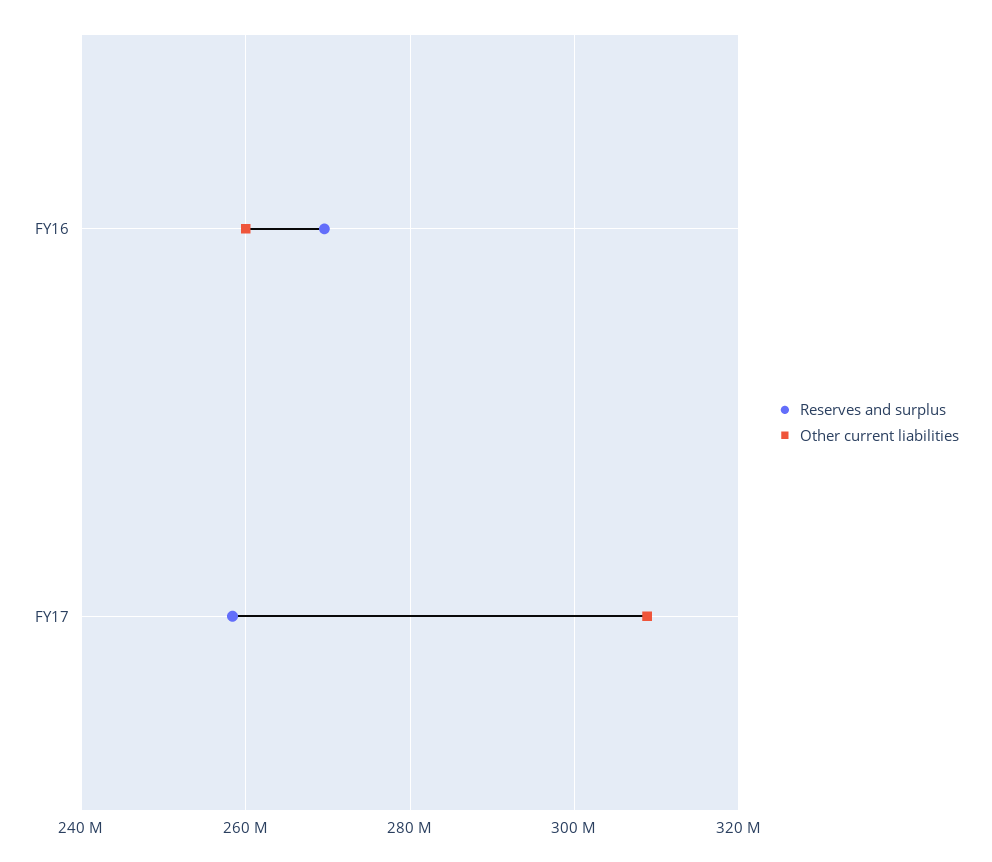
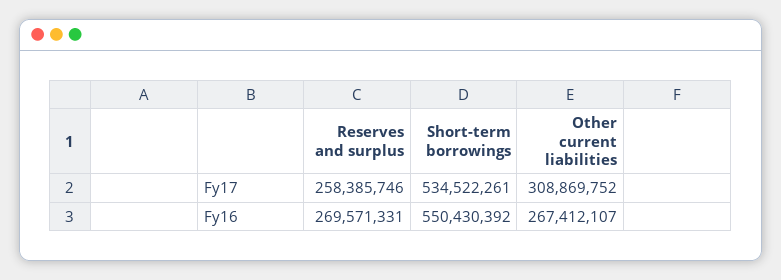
Other current liabilities, FY16: 260000000 -> 267412107
Short-term borrowings, FY17: none -> 534522261
Short-term borrowings, FY16: none -> 550430392

